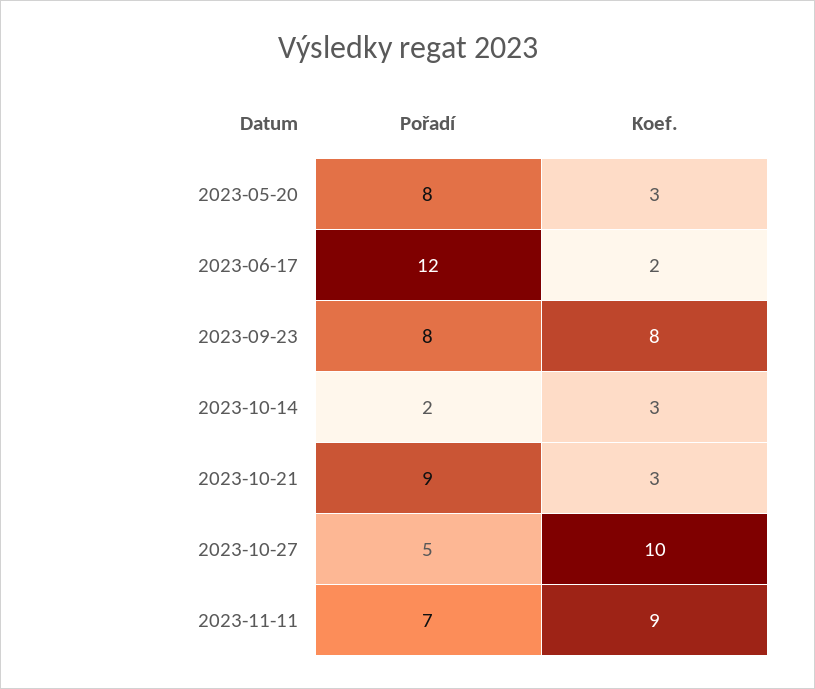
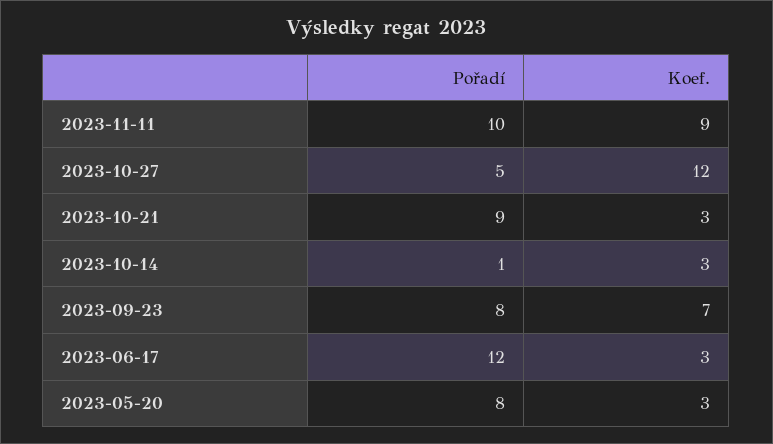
Koef., 2023-06-17: 2 -> 3
Koef., 2023-09-23: 8 -> 7
Pořadí, 2023-10-14: 2 -> 1
Koef., 2023-10-27: 10 -> 12
Pořadí, 2023-11-11: 7 -> 10

